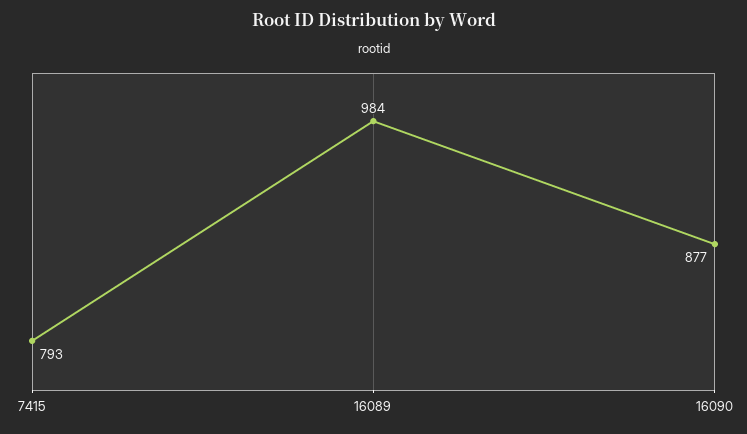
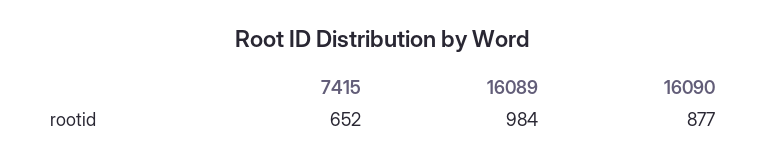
7415: 793 -> 652

